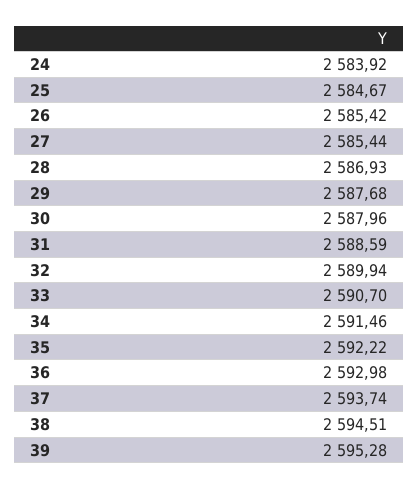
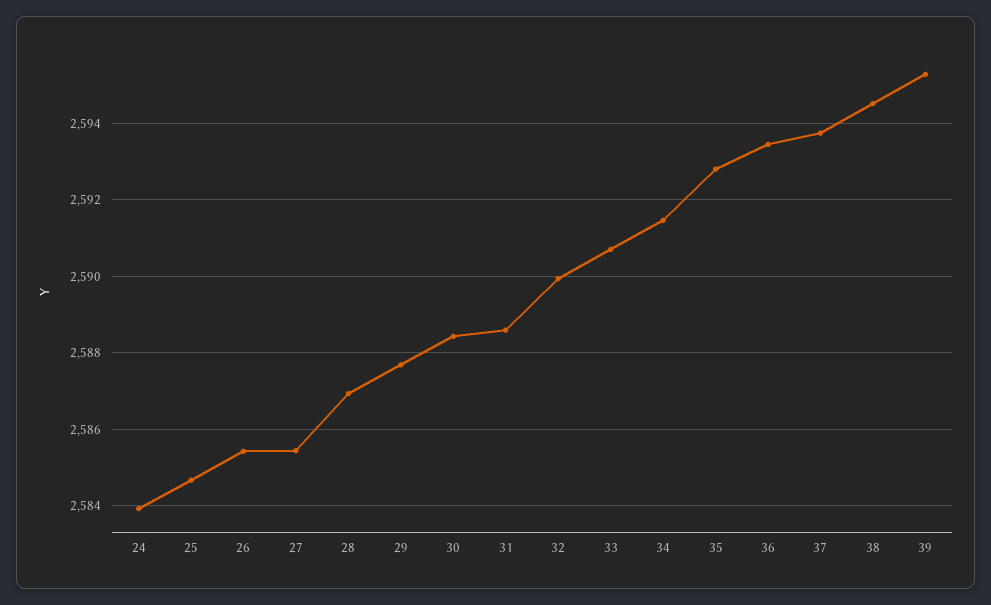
30: 2587.96 -> 2588.4
35: 2592.22 -> 2592.8
36: 2592.98 -> 2593.4

